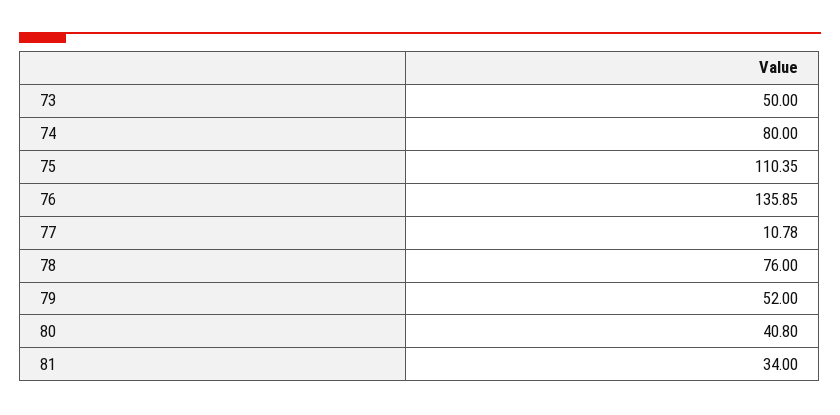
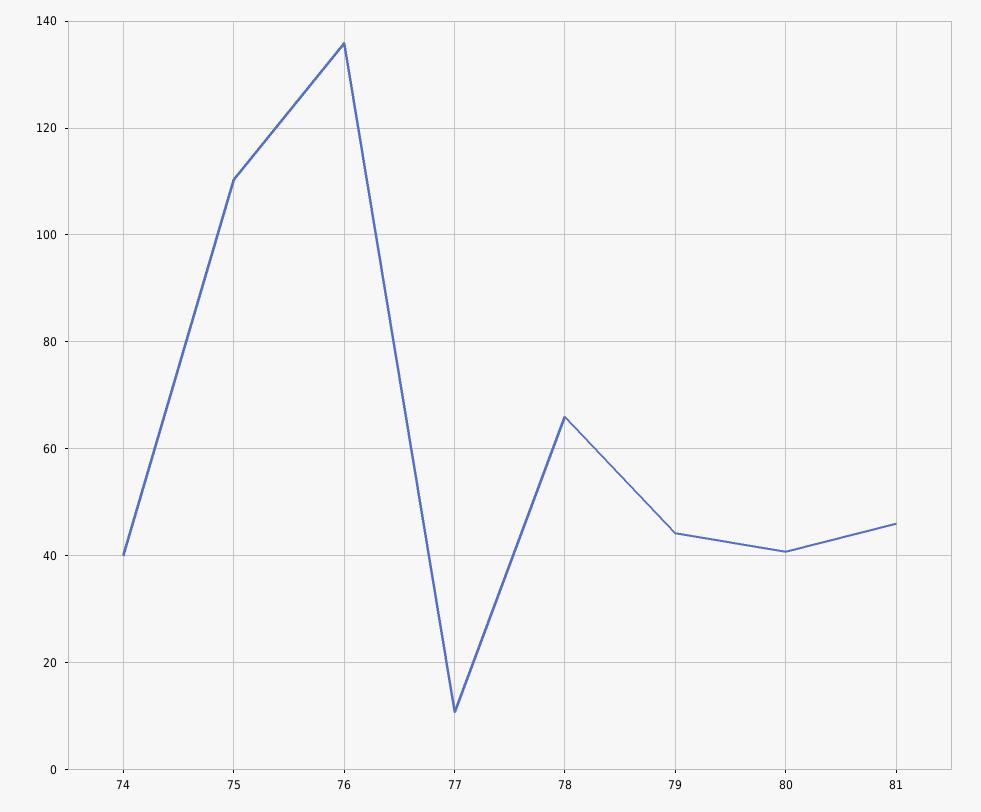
73: 50 -> none
74: 80 -> 40
78: 76 -> 66
79: 52 -> 44
81: 34 -> 46

